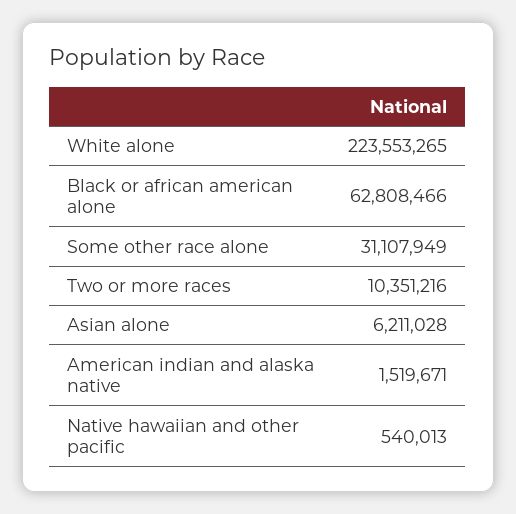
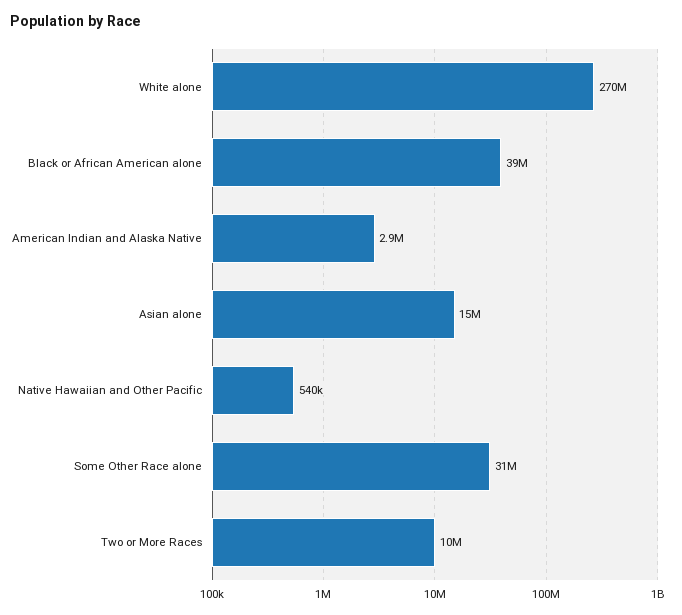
White alone: 223553265 -> 270000000
Black or african american alone: 62808466 -> 39000000
Asian alone: 6211028 -> 15000000
American indian and alaska native: 1519671 -> 2900000

